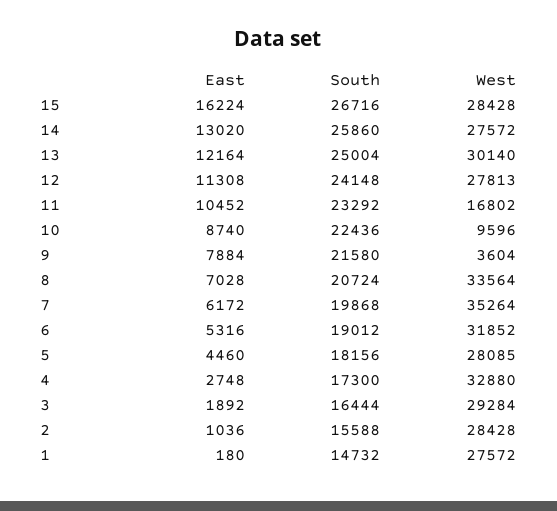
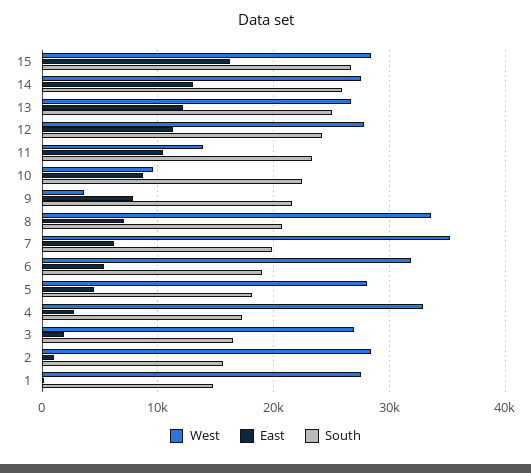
West, 13: 30140 -> 27000
West, 11: 16802 -> 14000
West, 3: 29284 -> 27000

